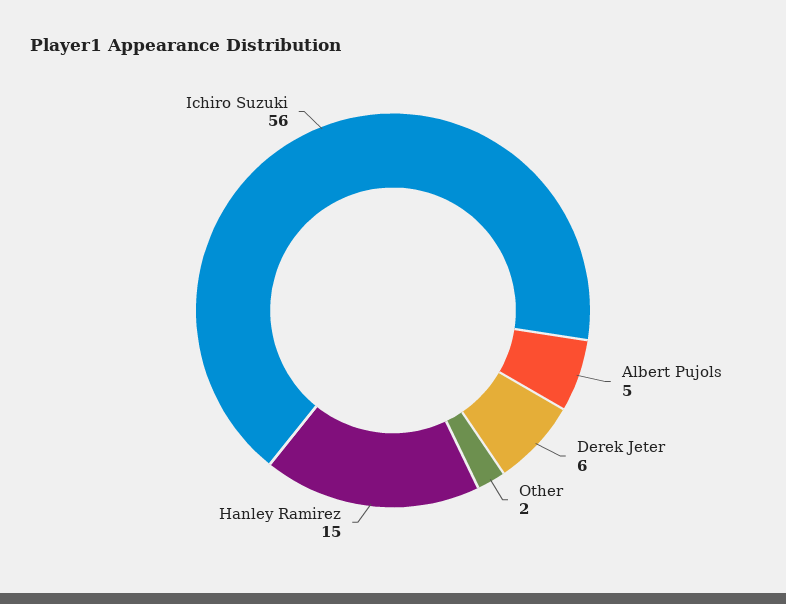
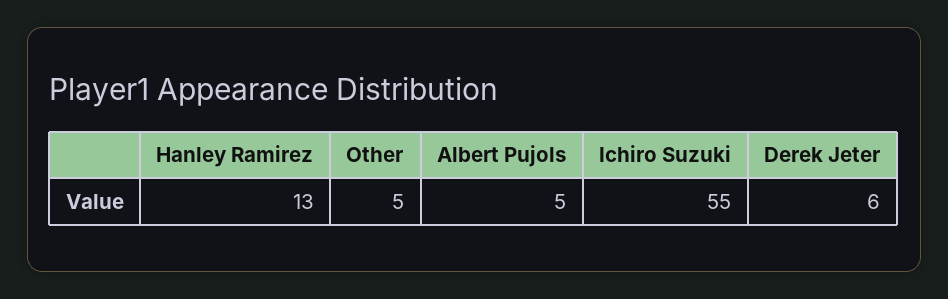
Other: 2 -> 5
Hanley Ramirez: 15 -> 13
Ichiro Suzuki: 56 -> 55

